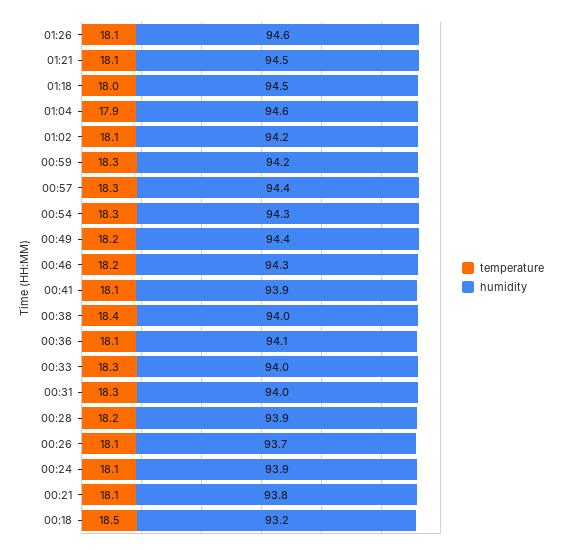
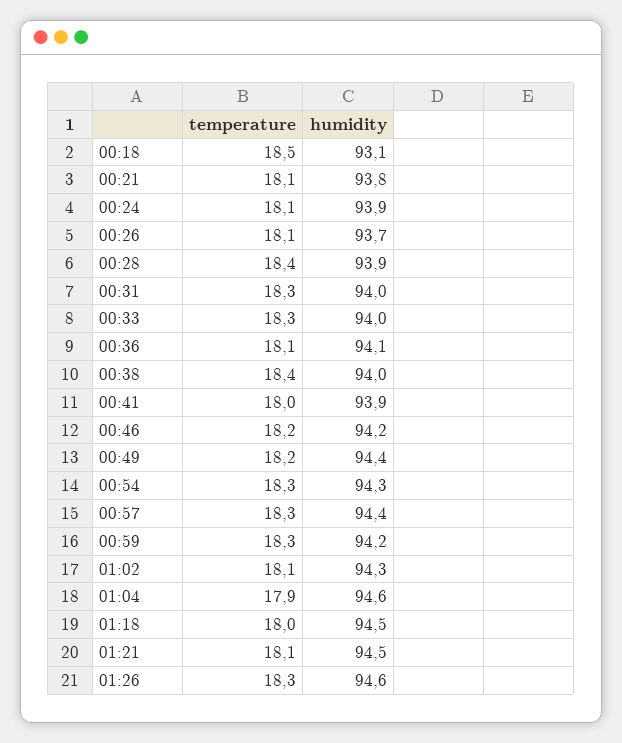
temperature, 01:26: 18.1 -> 18.3
humidity, 01:02: 94.2 -> 94.3
humidity, 00:46: 94.3 -> 94.2
temperature, 00:41: 18.1 -> 18
temperature, 00:28: 18.2 -> 18.4
humidity, 00:18: 93.2 -> 93.1

